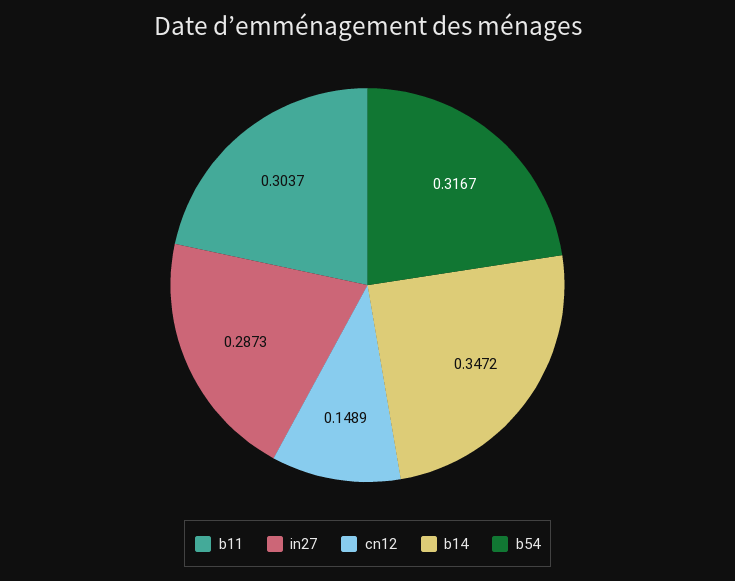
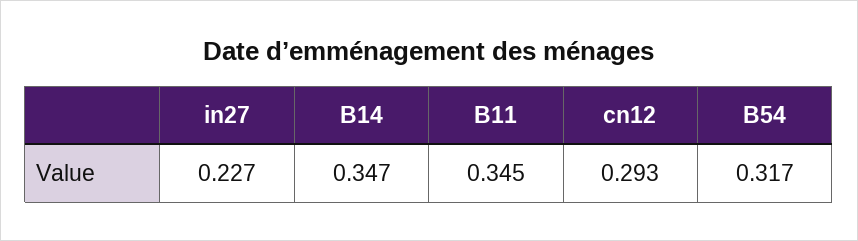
b11: 0.3037 -> 0.345
in27: 0.2873 -> 0.227
cn12: 0.1489 -> 0.293

